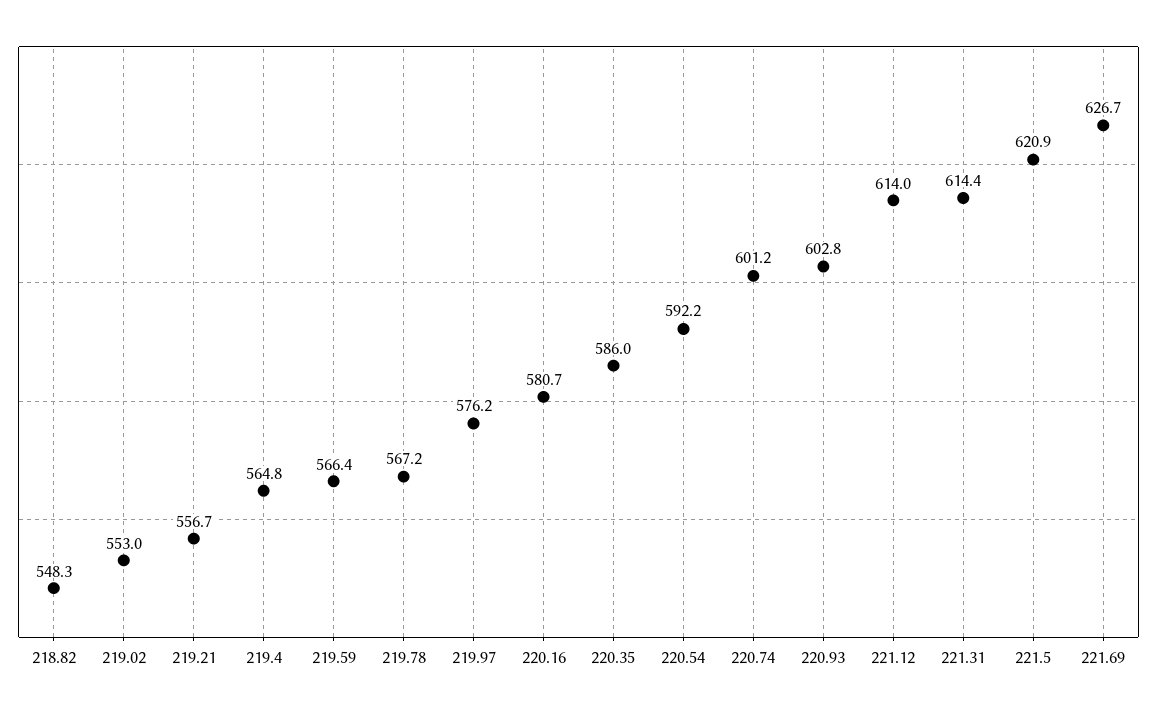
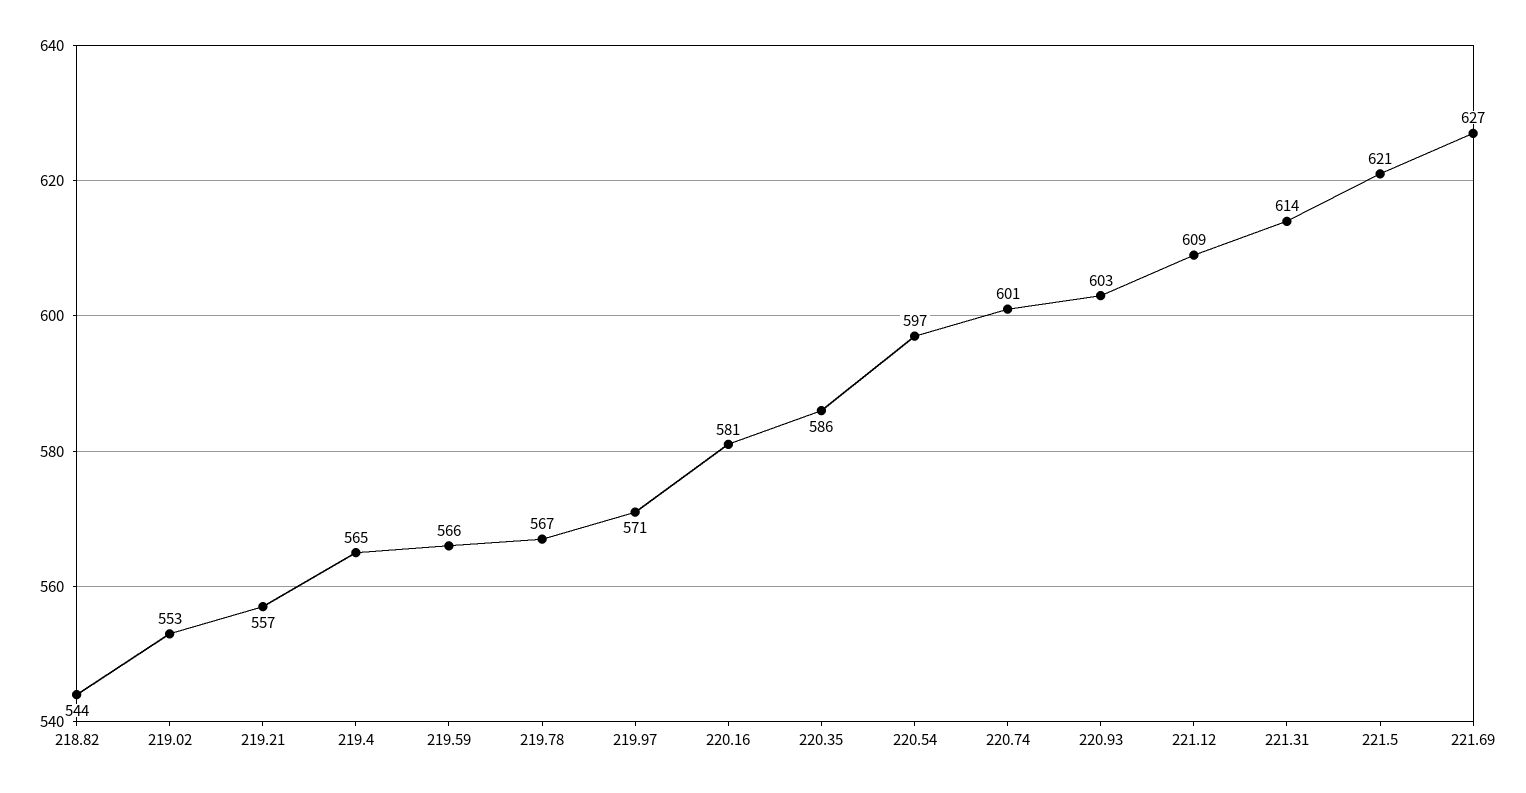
218.82: 548.3 -> 544
219.97: 576.2 -> 571
220.54: 592.2 -> 597
221.12: 614 -> 609

